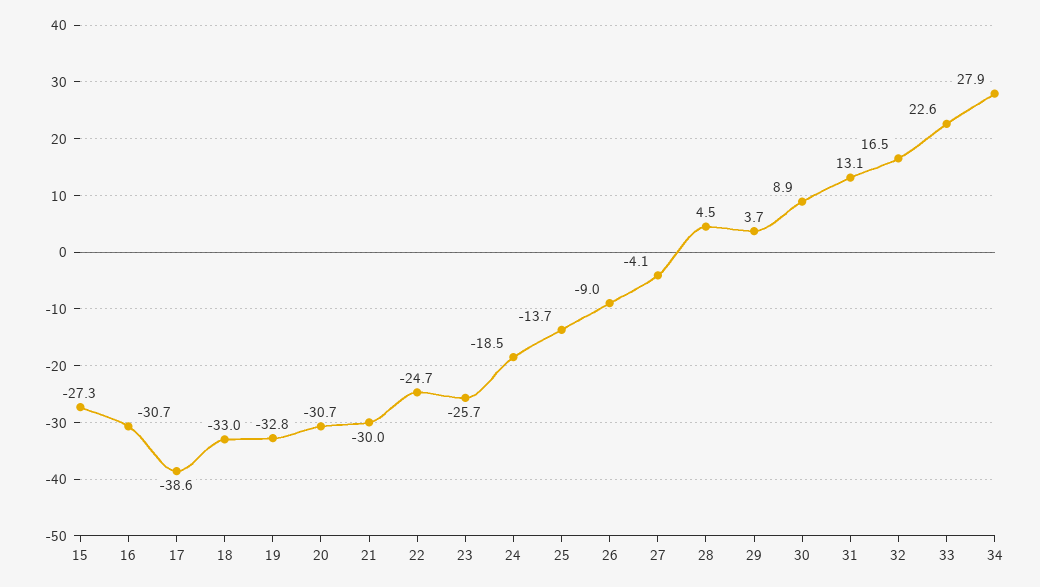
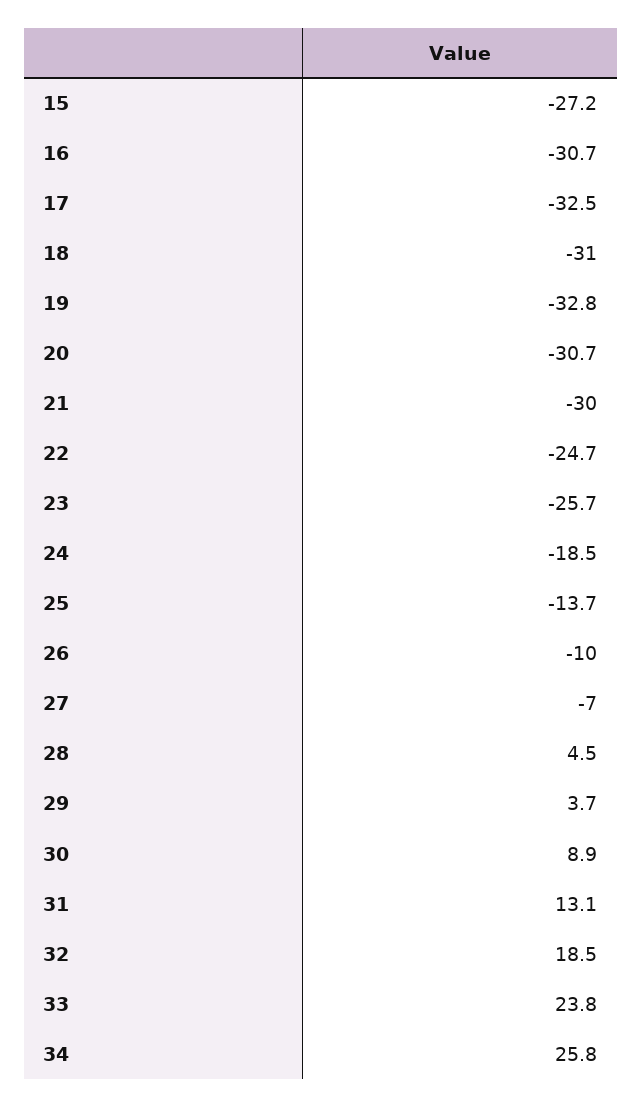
15: -27.3 -> -27.2
17: -38.6 -> -32.5
18: -33 -> -31
26: -9 -> -10
27: -4.1 -> -7
32: 16.5 -> 18.5
33: 22.6 -> 23.8
34: 27.9 -> 25.8

